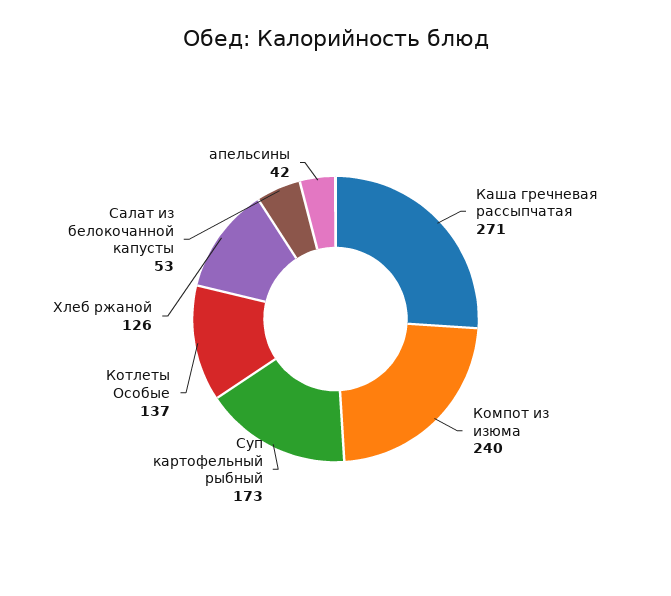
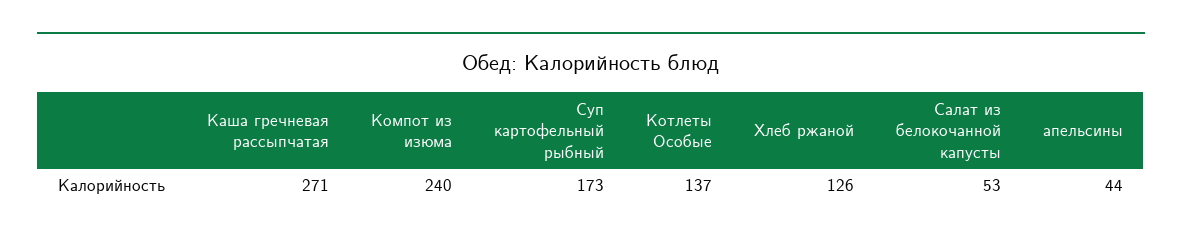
апельсины: 42 -> 44

